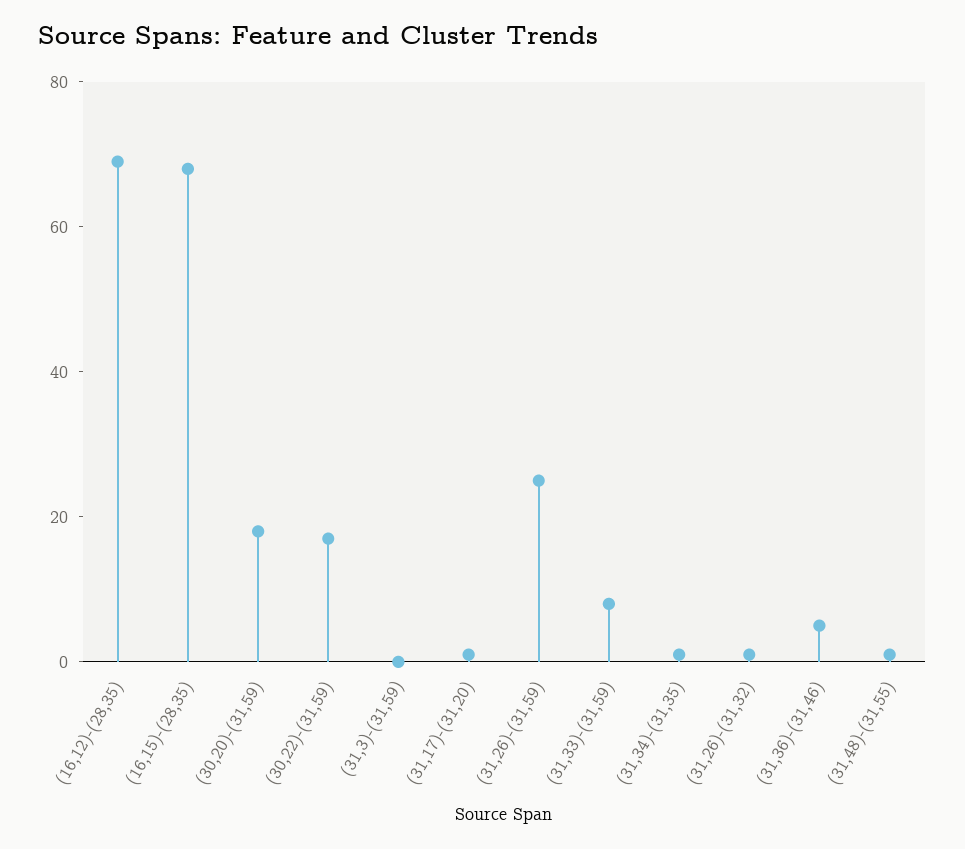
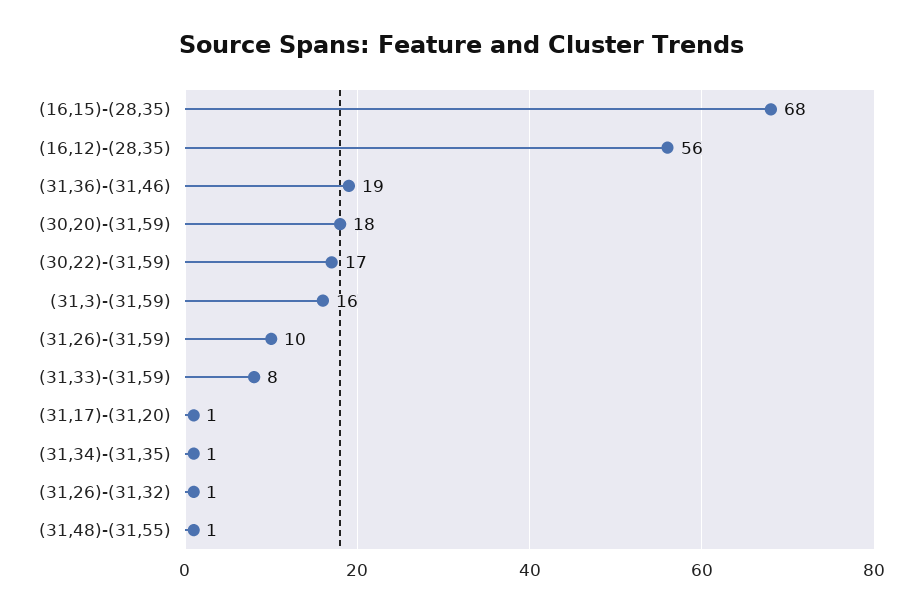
(16,12)-(28,35): 70 -> 56
(31,3)-(31,59): 0 -> 16
(31,26)-(31,59): 25 -> 10
(31,36)-(31,46): 5 -> 19

